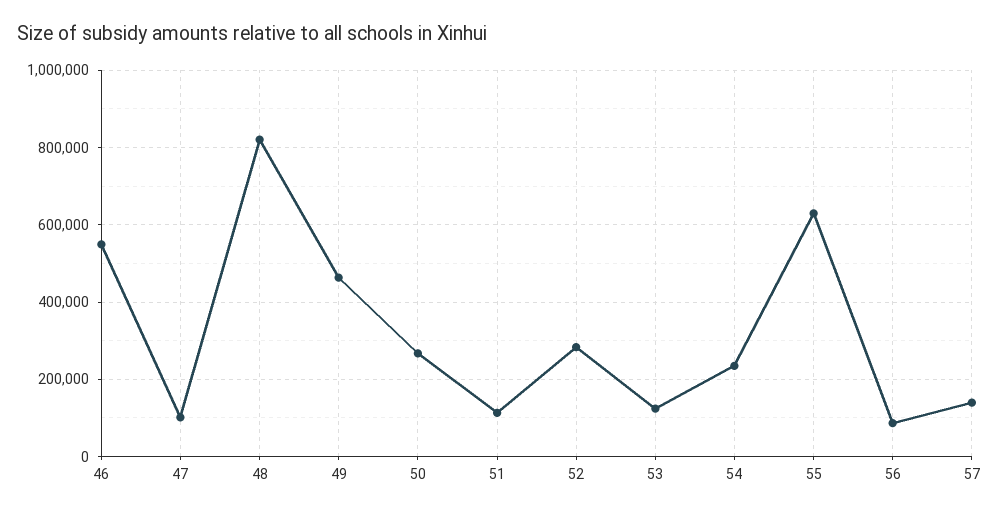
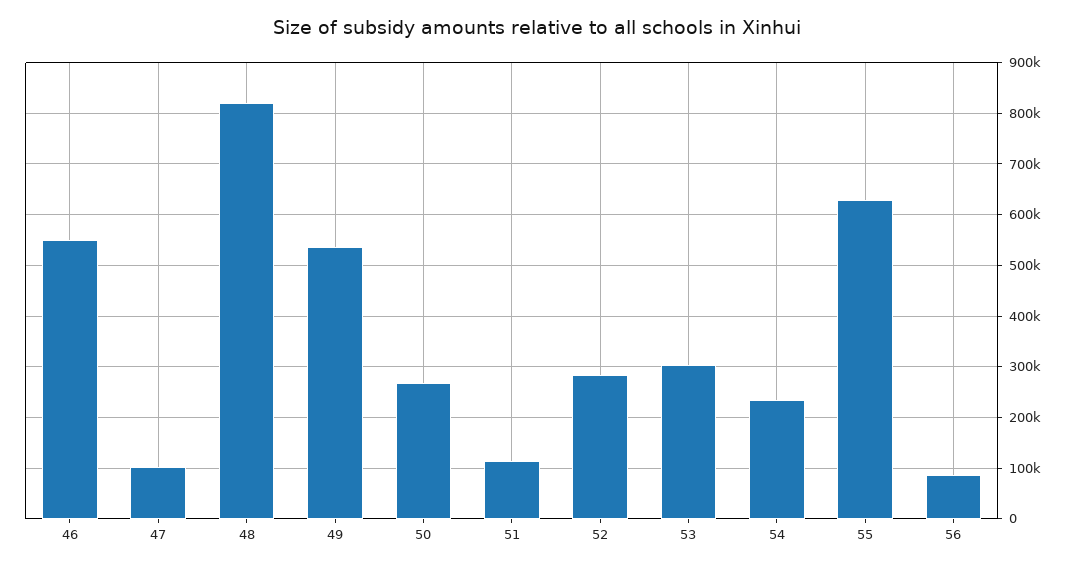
49: 460000 -> 540000
53: 120000 -> 300000
57: 140000 -> none

